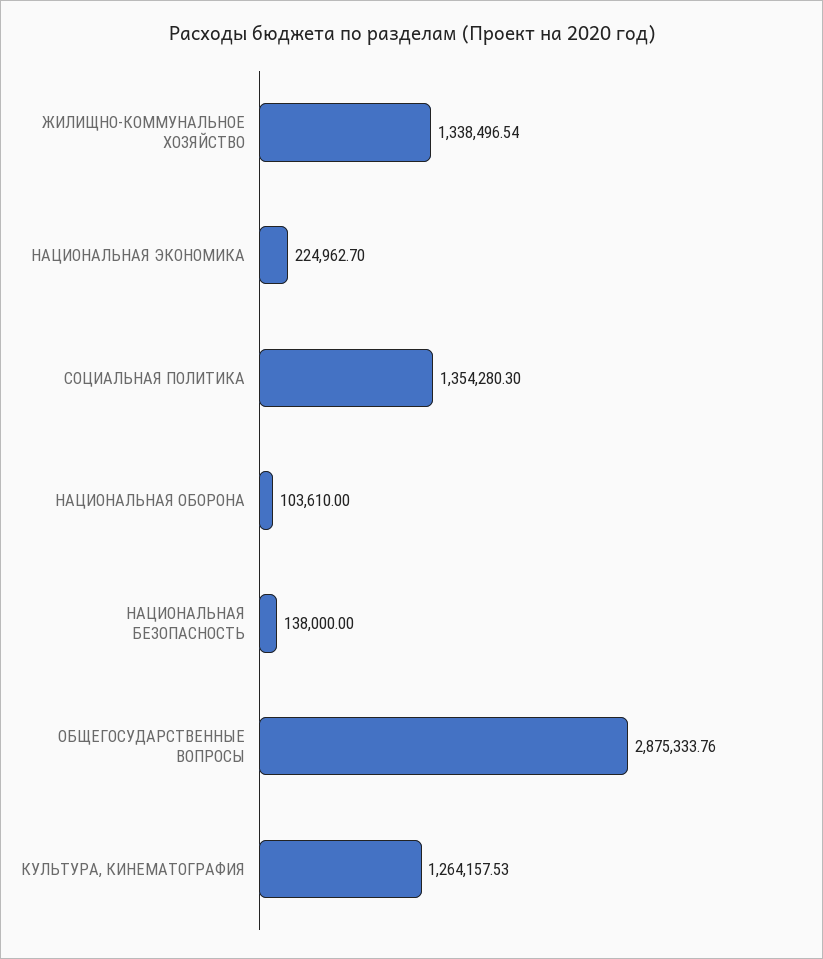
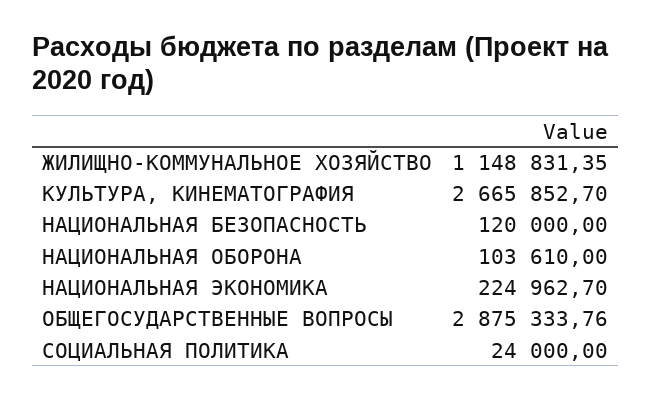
ЖИЛИЩНО-КОММУНАЛЬНОЕ ХОЗЯЙСТВО: 1338496.54 -> 1148831.35
СОЦИАЛЬНАЯ ПОЛИТИКА: 1354280.3 -> 24000
НАЦИОНАЛЬНАЯ БЕЗОПАСНОСТЬ: 138000 -> 120000
КУЛЬТУРА, КИНЕМАТОГРАФИЯ: 1264157.53 -> 2665852.7

